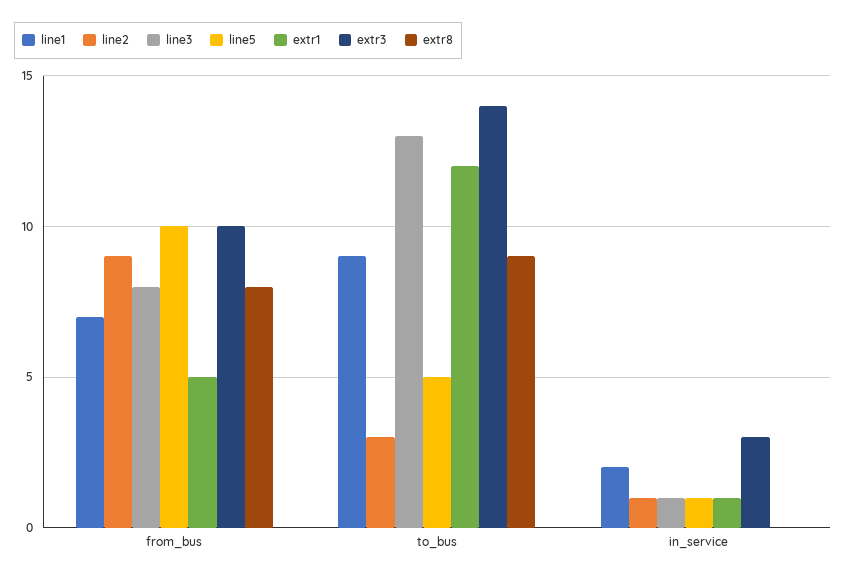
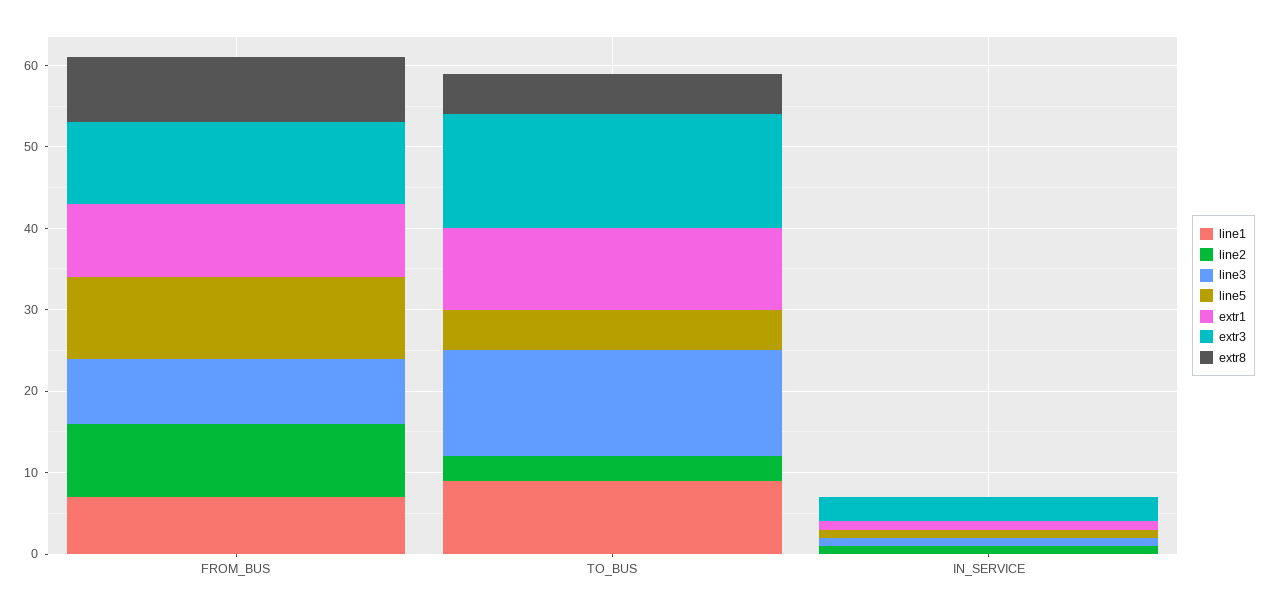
extr1, from_bus: 5 -> 9
extr1, to_bus: 12 -> 10
extr8, to_bus: 9 -> 5
line1, in_service: 2 -> 0

